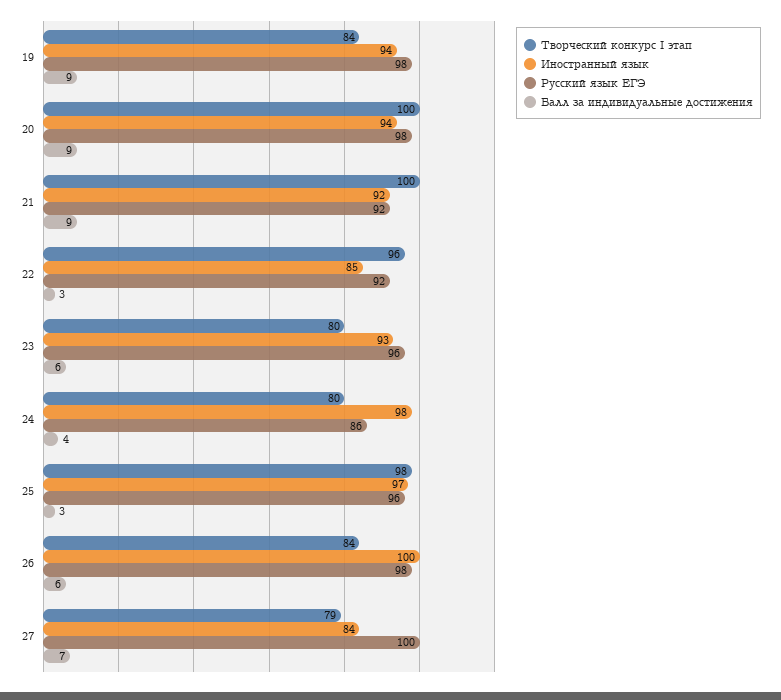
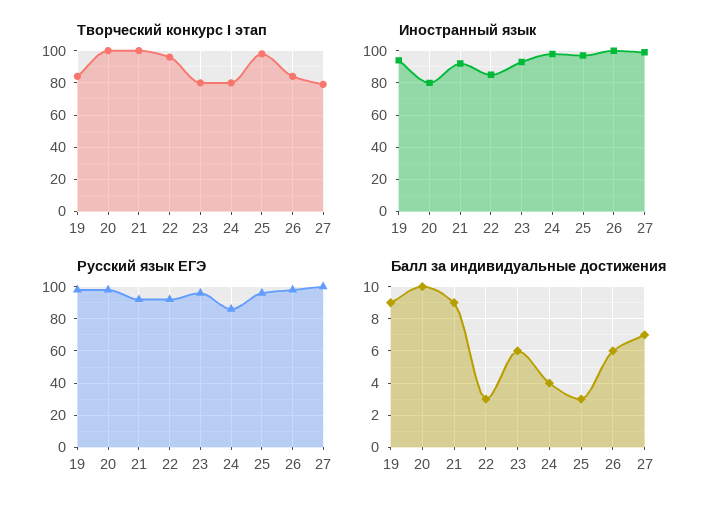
Иностранный язык, 20: 94 -> 80
Балл за индивидуальные достижения, 20: 9 -> 10
Иностранный язык, 27: 84 -> 100

